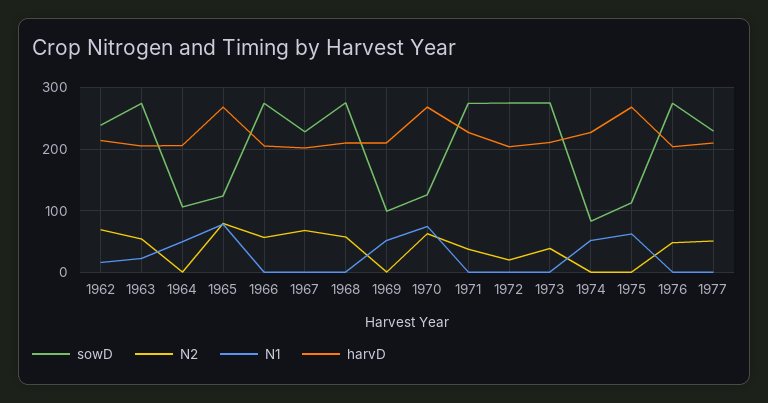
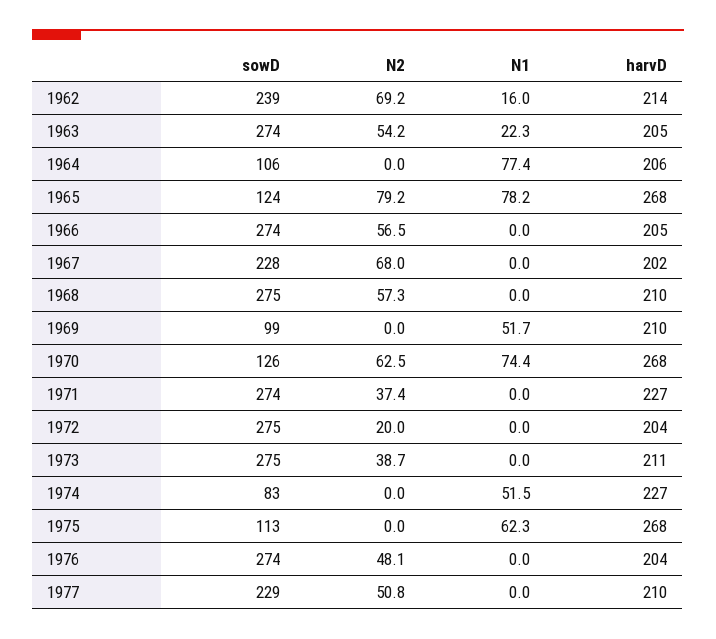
N1, 1964: 50 -> 77.4

